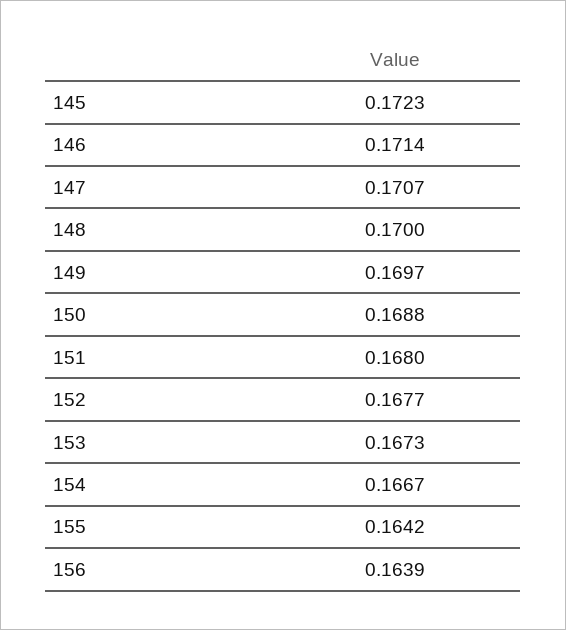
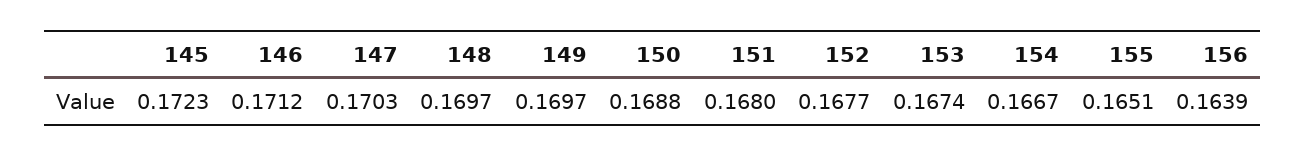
146: 0.1714 -> 0.1712
147: 0.1707 -> 0.1703
148: 0.17 -> 0.1697
153: 0.1673 -> 0.1674
155: 0.1642 -> 0.1651

